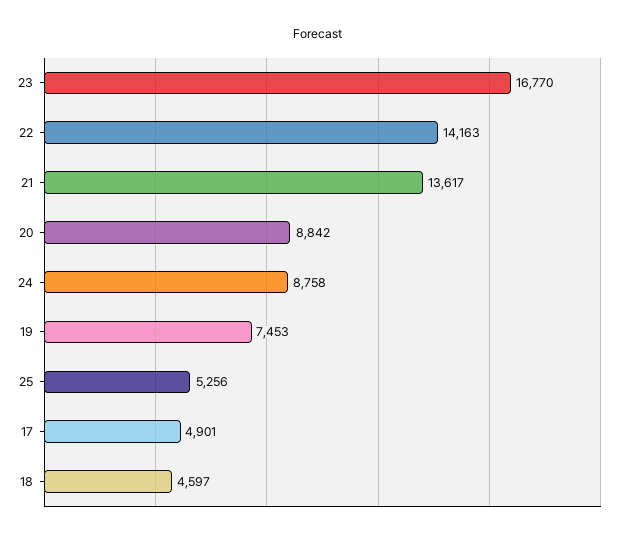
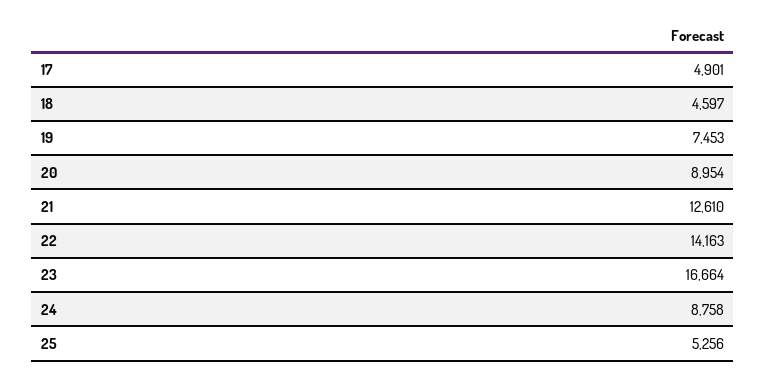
23: 16770 -> 16664
21: 13617 -> 12610
20: 8842 -> 8954

